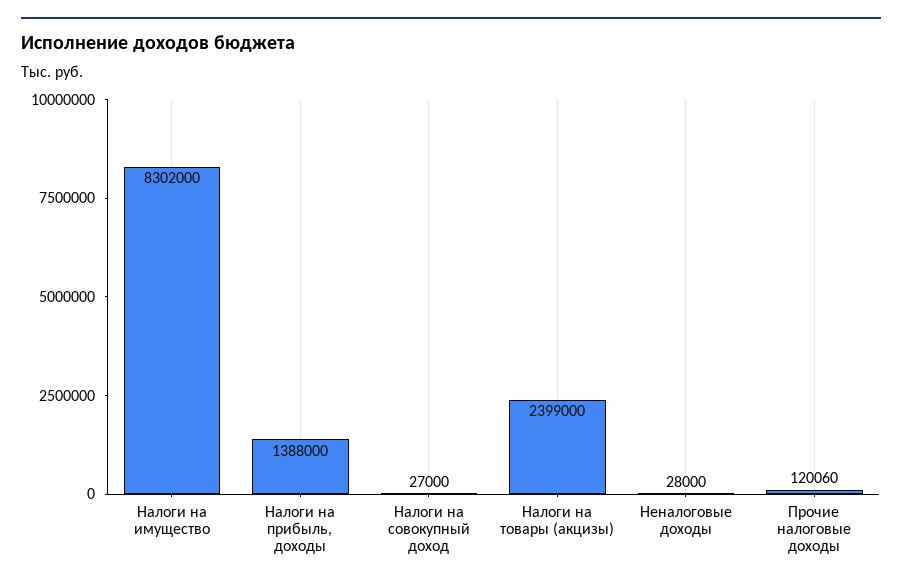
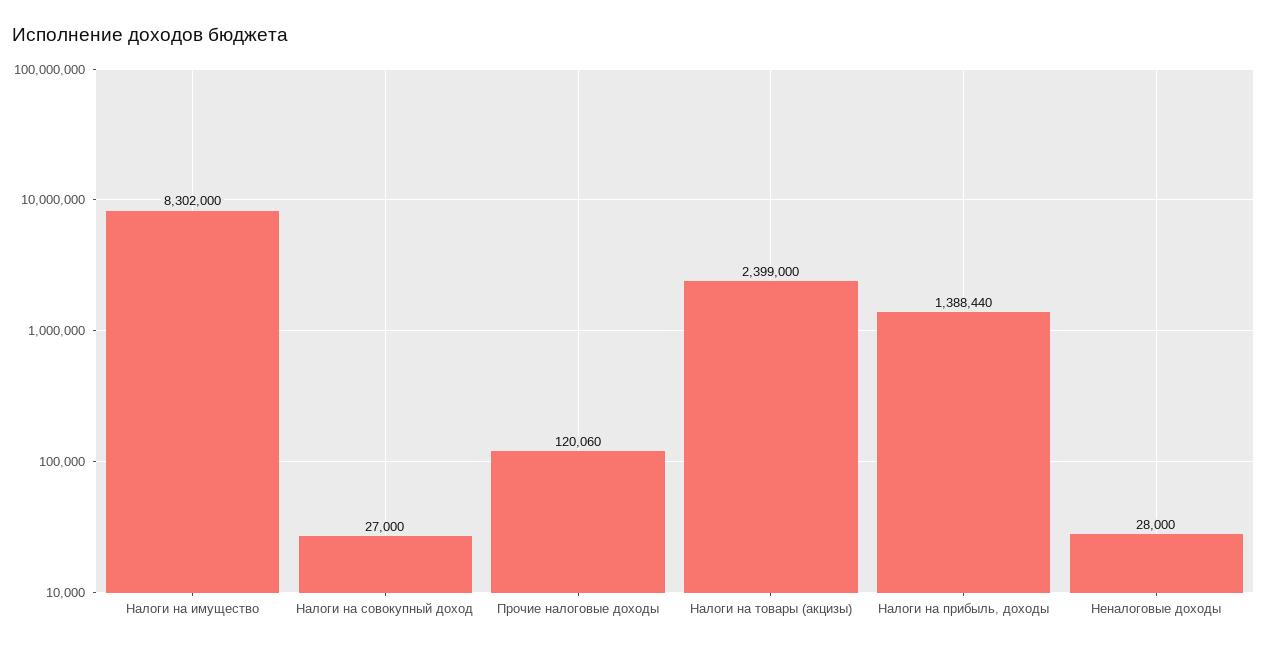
Налоги на прибыль, доходы: 1388000 -> 1388440

